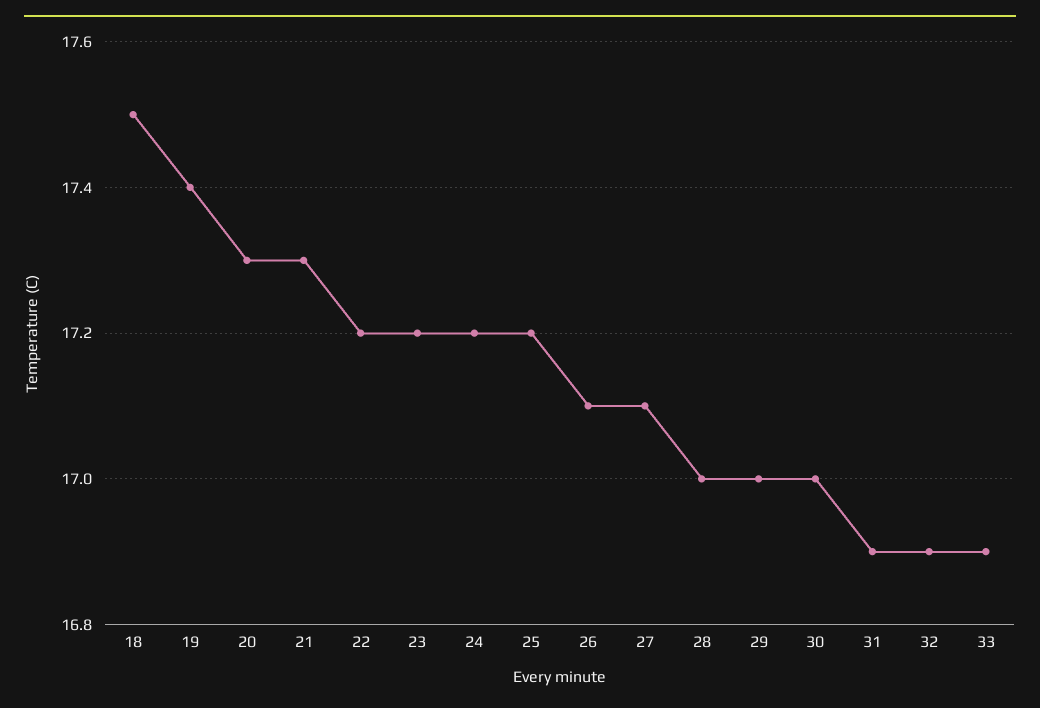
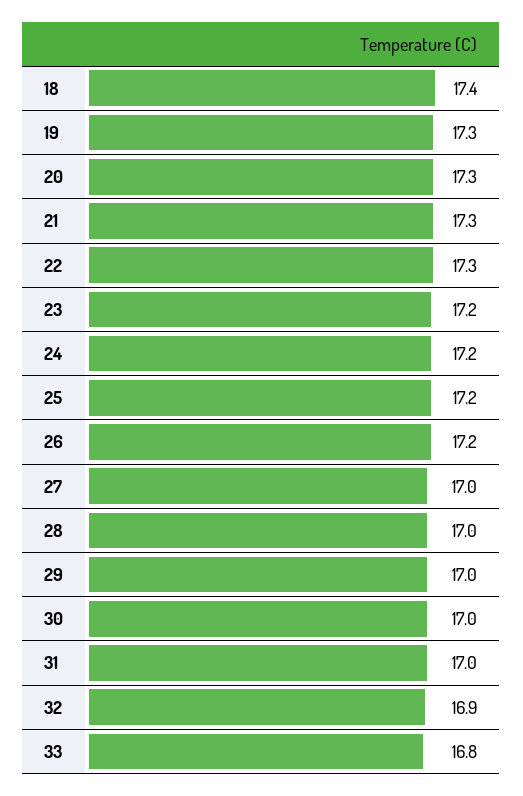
18: 17.5 -> 17.4
19: 17.4 -> 17.3
22: 17.2 -> 17.3
26: 17.1 -> 17.2
27: 17.1 -> 17
31: 16.9 -> 17
33: 16.9 -> 16.8

